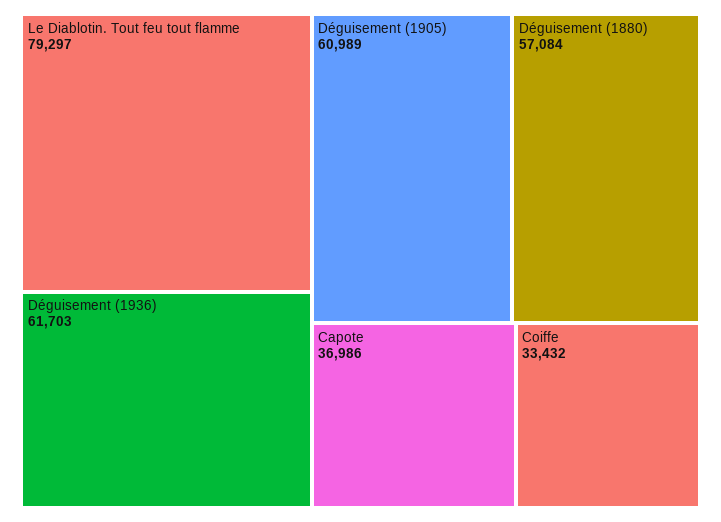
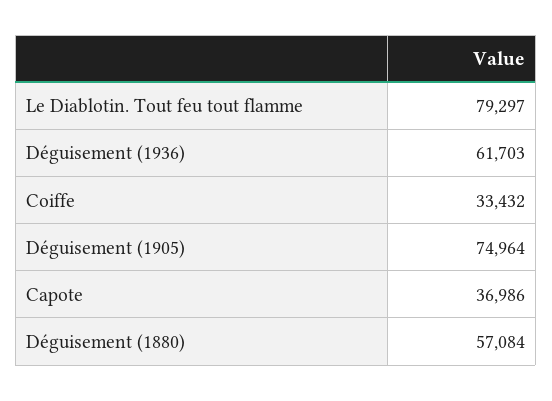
Déguisement (1905): 60989 -> 74964

